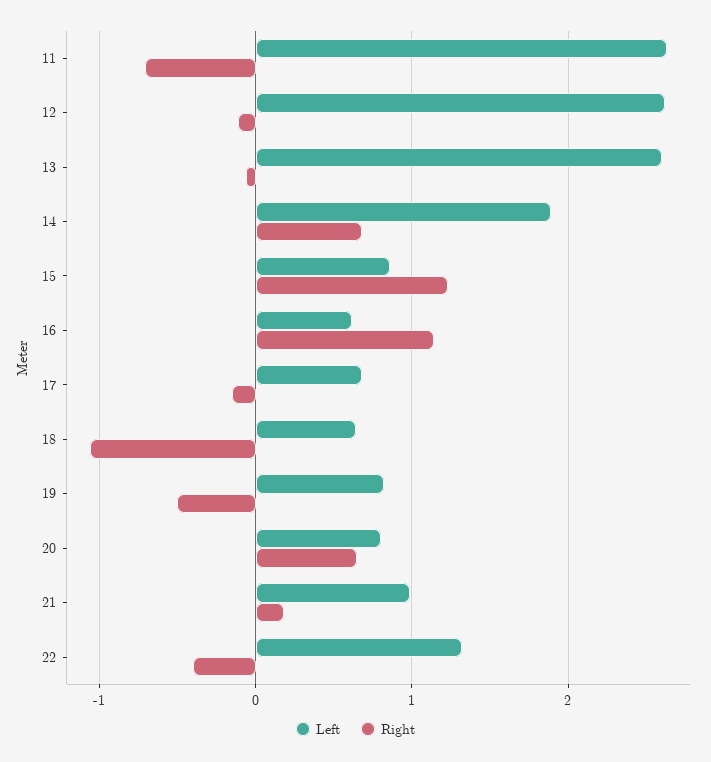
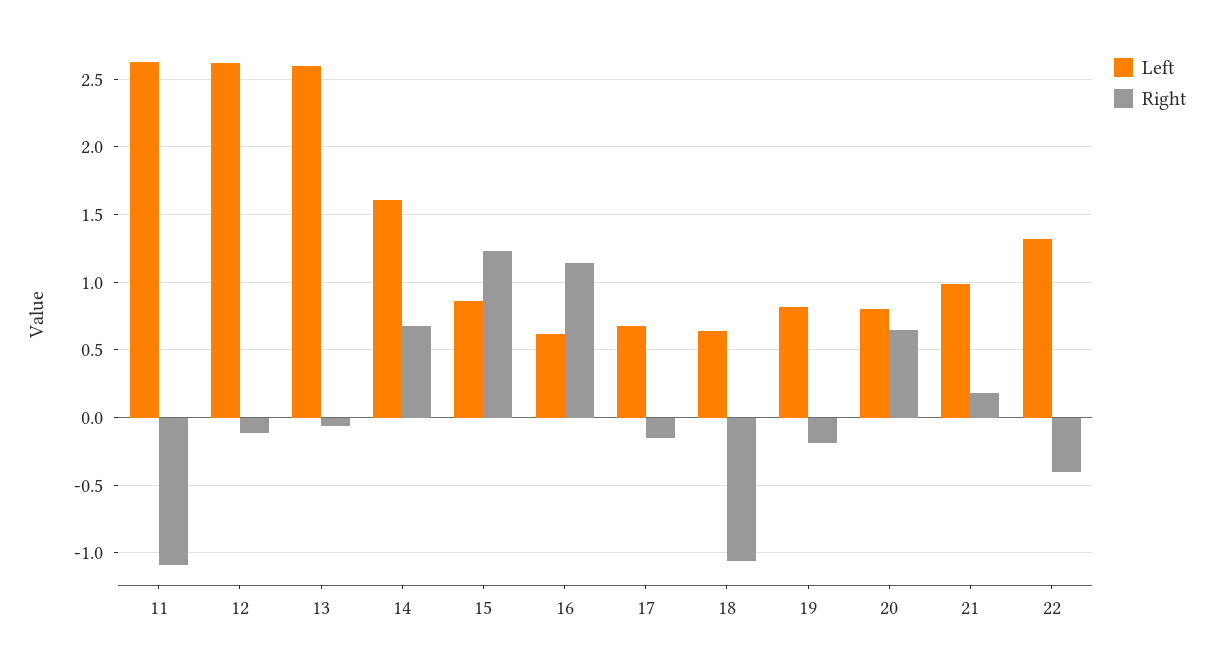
Right, 11: -0.7 -> -1.1
Left, 14: 1.9 -> 1.6
Right, 19: -0.5 -> -0.2

